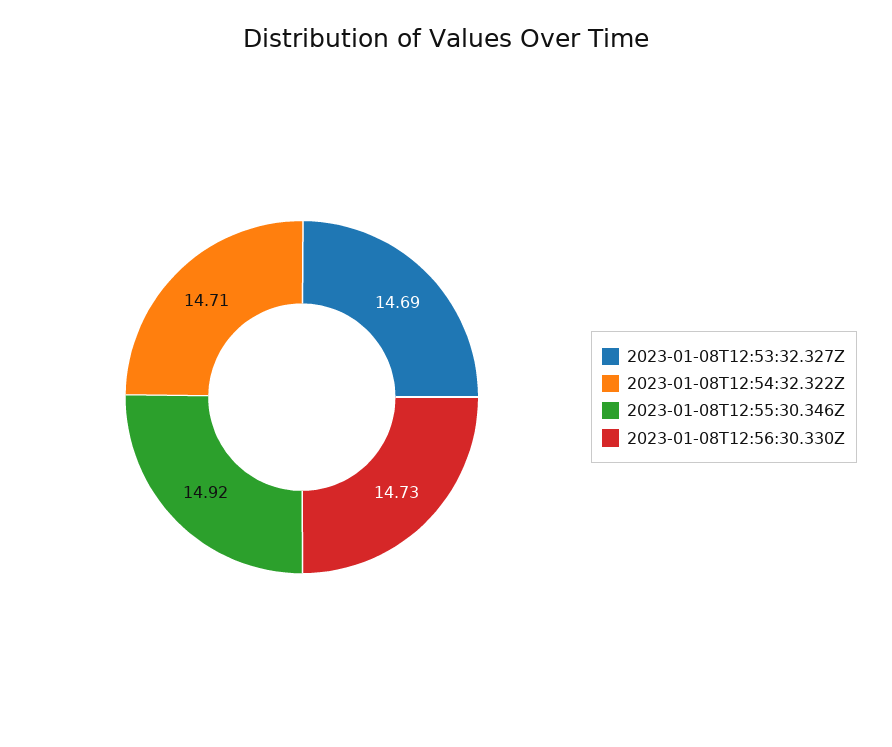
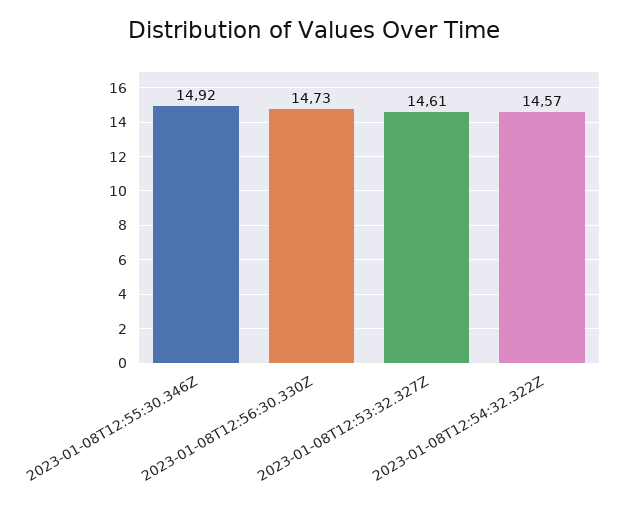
2023-01-08T12:53:32.327Z: 14.69 -> 14.61
2023-01-08T12:54:32.322Z: 14.71 -> 14.57

